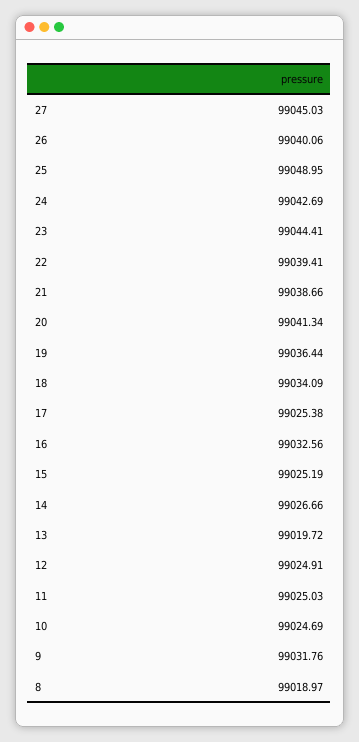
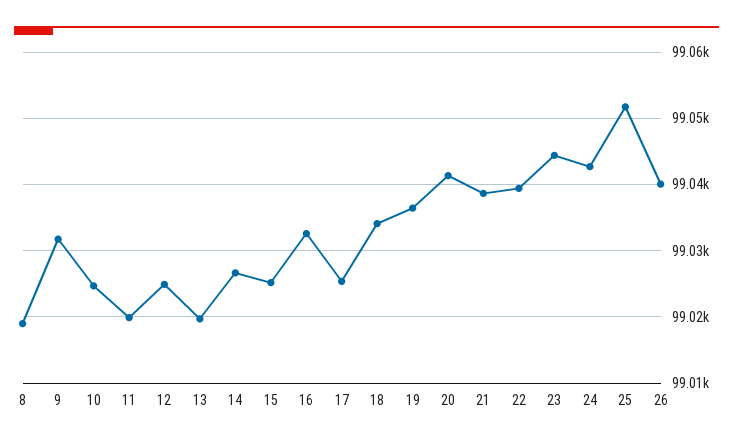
27: 99045.03 -> none
25: 99048.95 -> 99052
11: 99025.03 -> 99020

